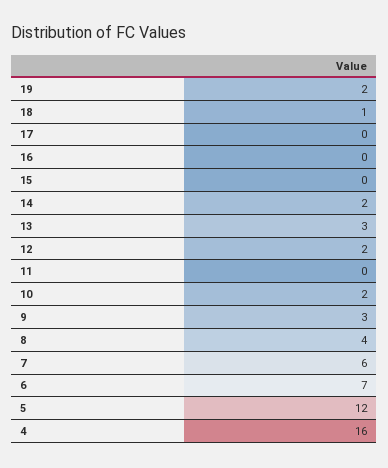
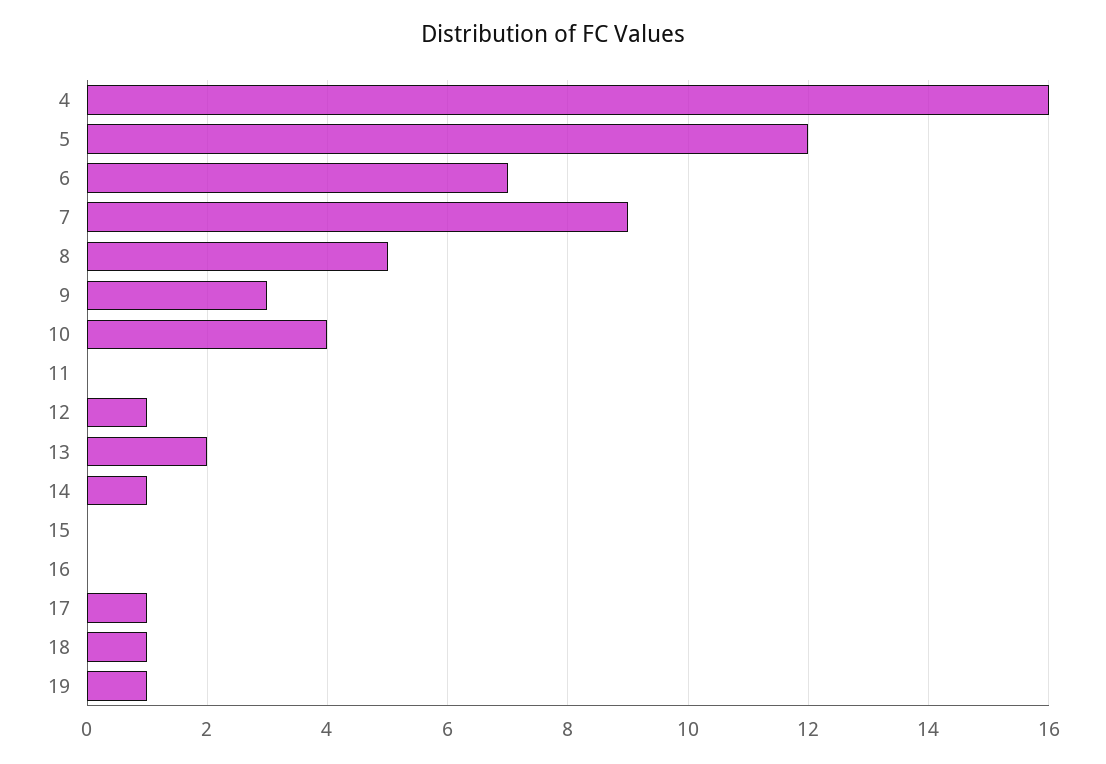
19: 2 -> 1
17: 0 -> 1
14: 2 -> 1
13: 3 -> 2
12: 2 -> 1
10: 2 -> 4
8: 4 -> 5
7: 6 -> 9

